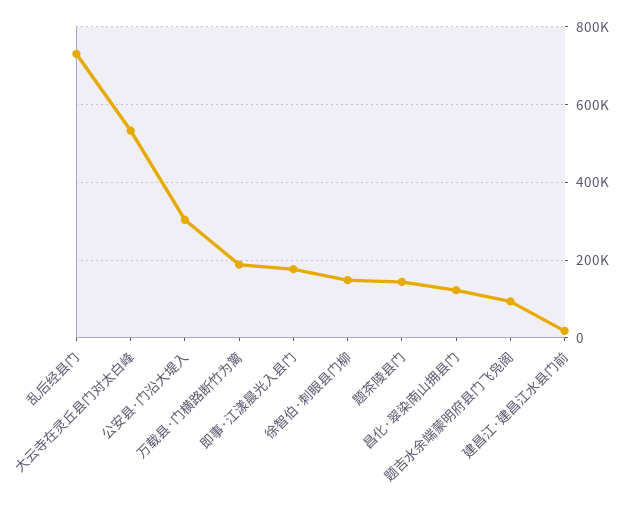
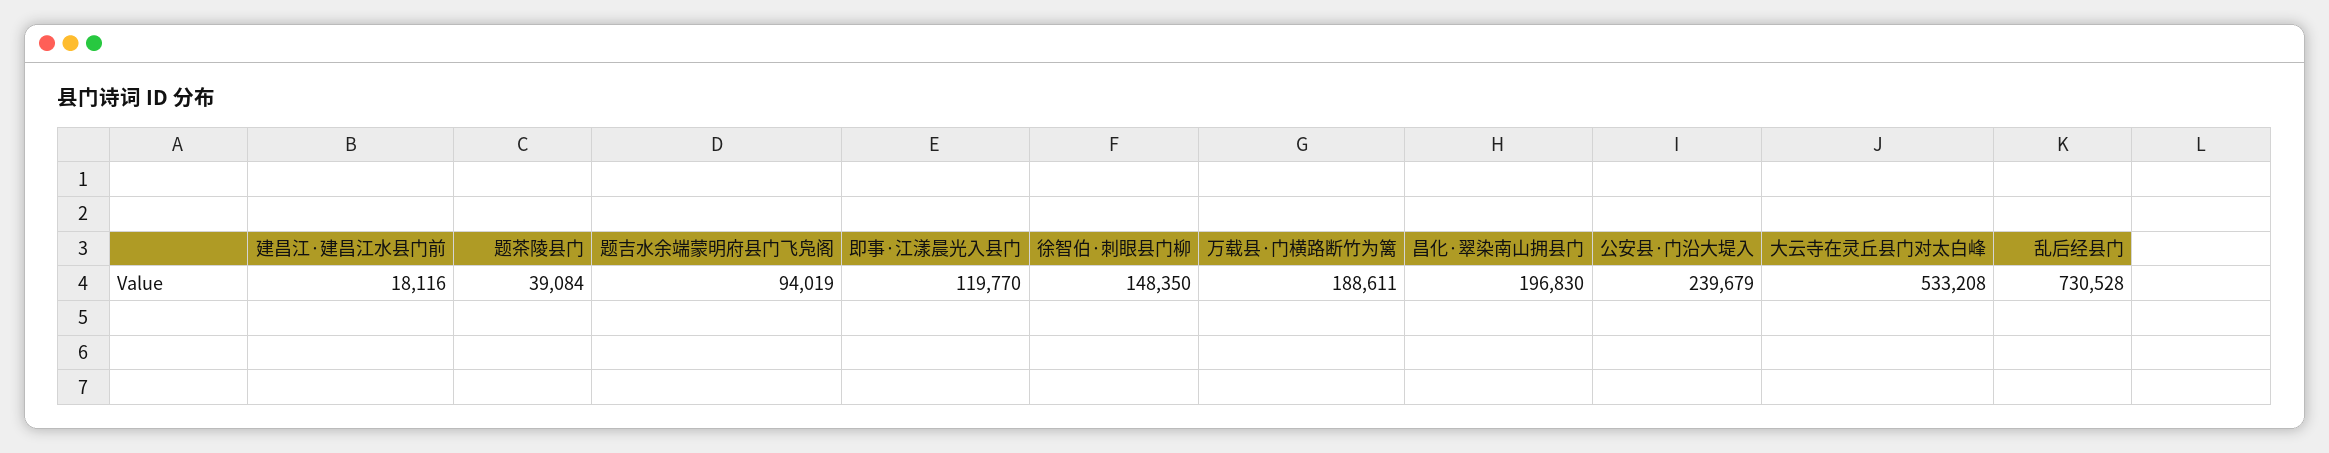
公安县·门沿大堤入: 300000 -> 239679
即事·江漾晨光入县门: 180000 -> 119770
题茶陵县门: 140000 -> 39084
昌化·翠染南山拥县门: 120000 -> 196830

